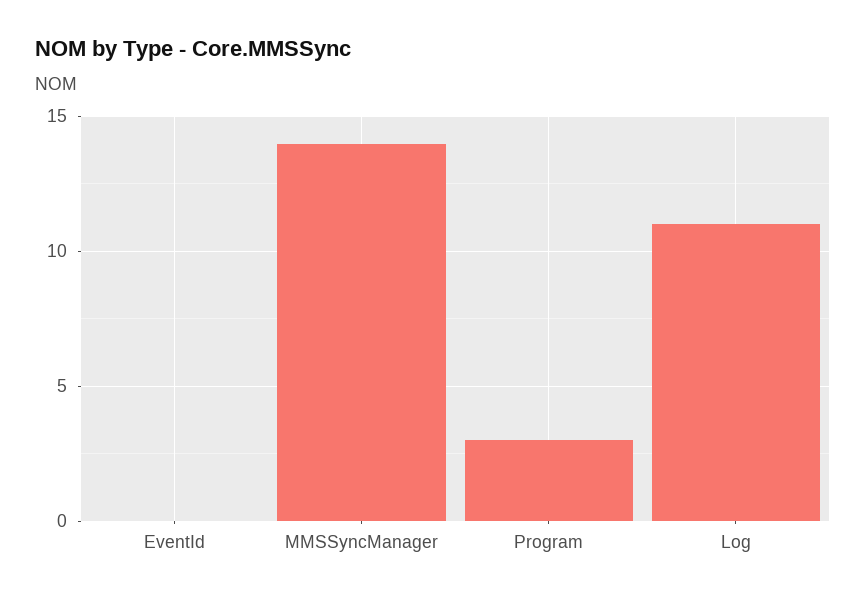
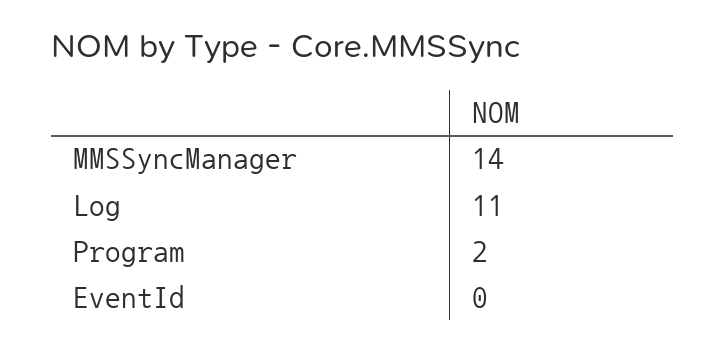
Program: 3 -> 2

